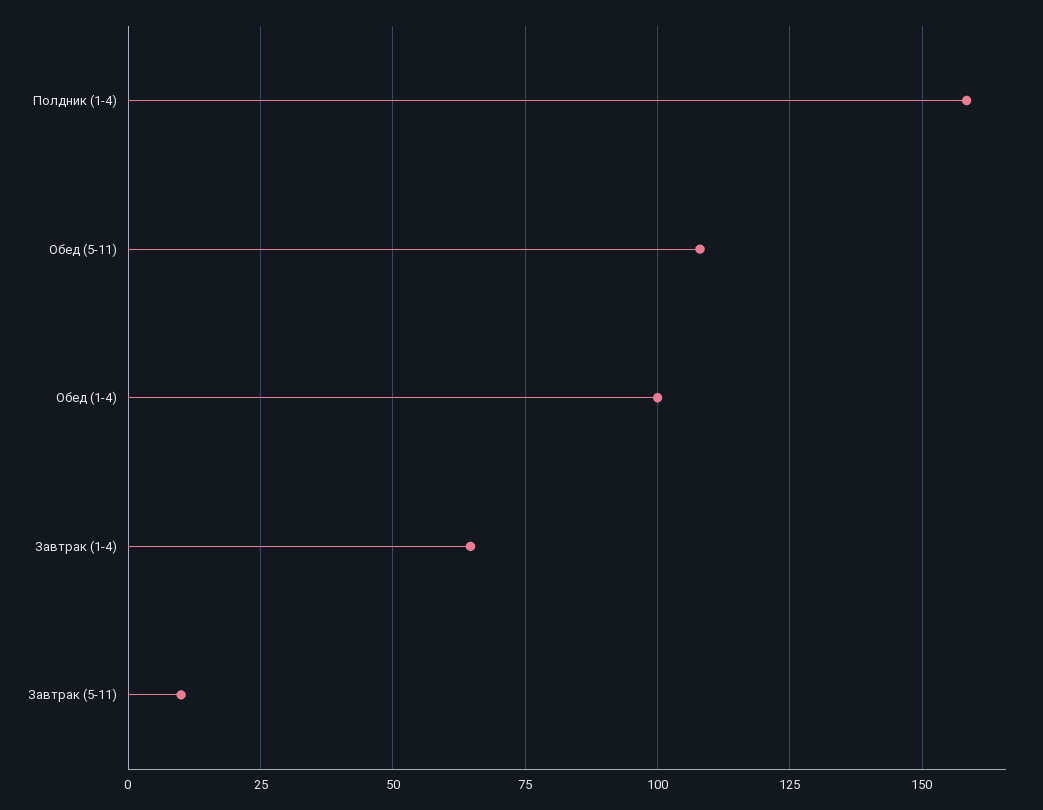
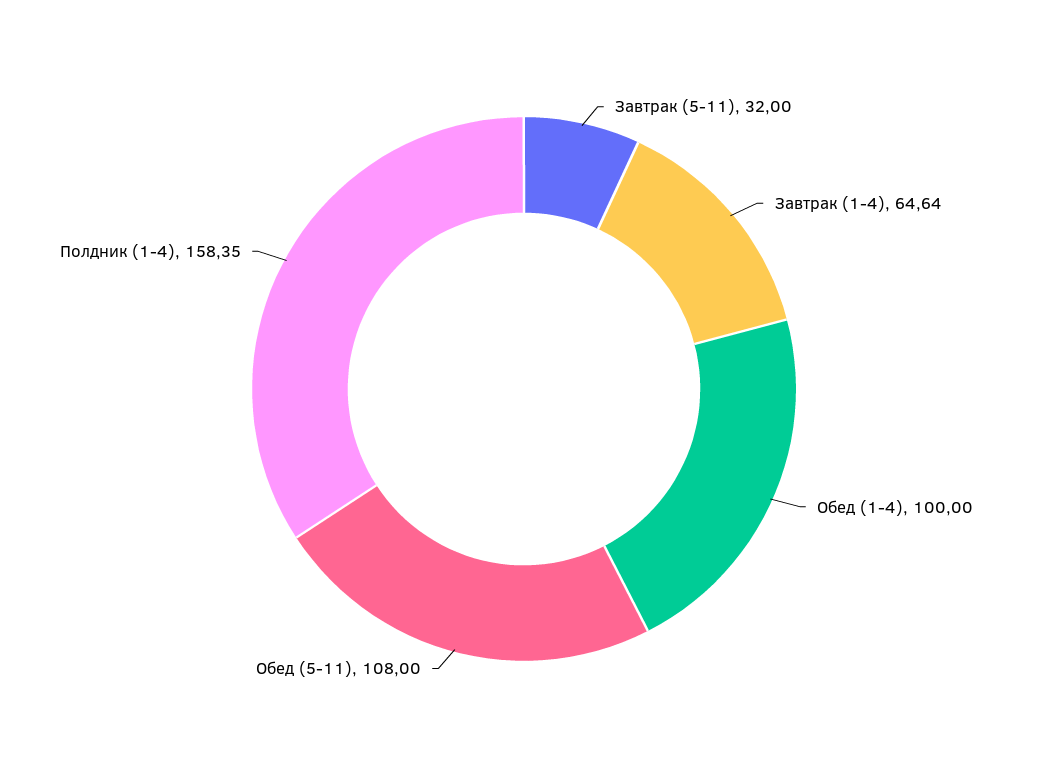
Завтрак (5-11): 10 -> 32

